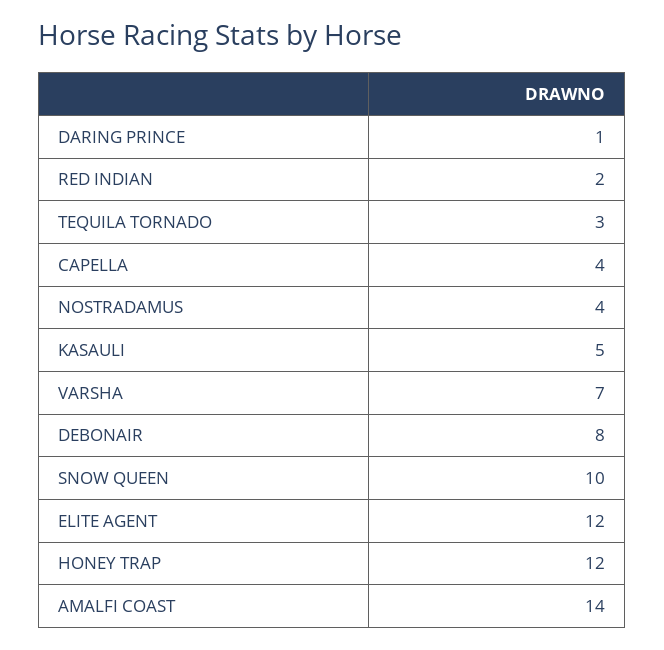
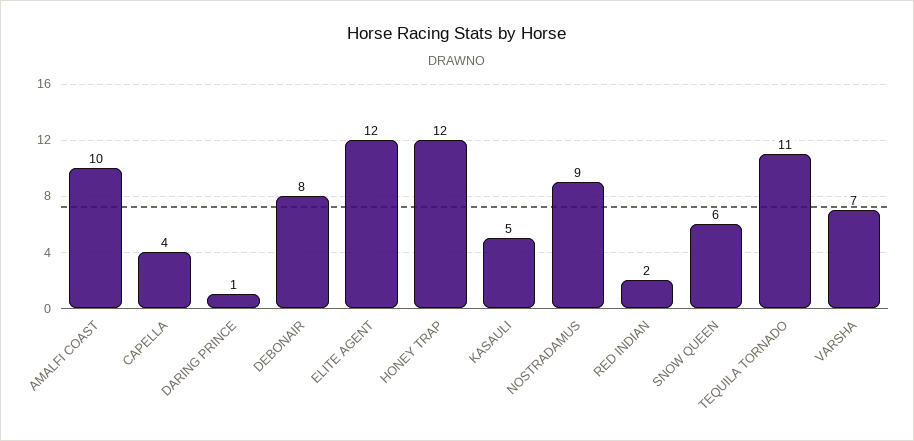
TEQUILA TORNADO: 3 -> 11
NOSTRADAMUS: 4 -> 9
SNOW QUEEN: 10 -> 6
AMALFI COAST: 14 -> 10

